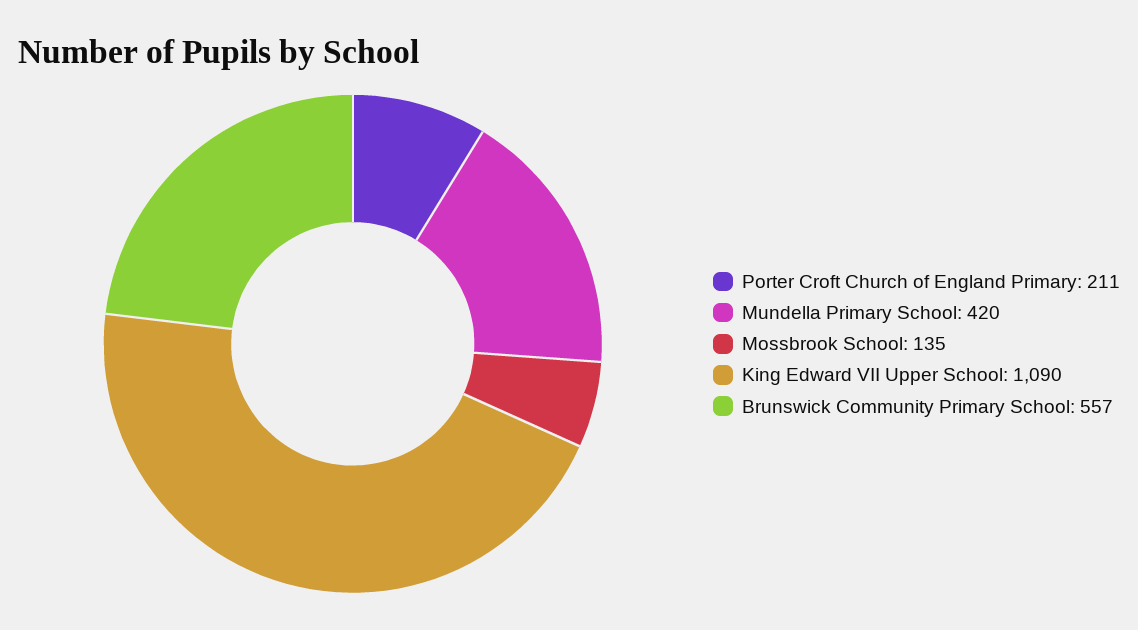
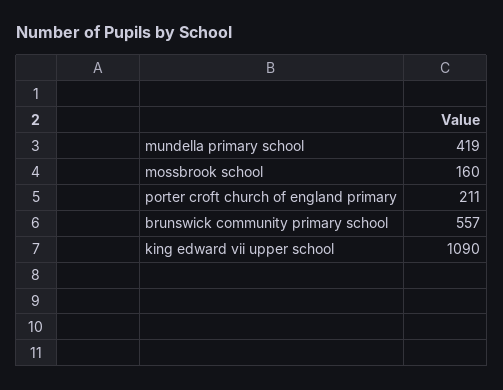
Mundella Primary School: 420 -> 419
Mossbrook School: 135 -> 160

